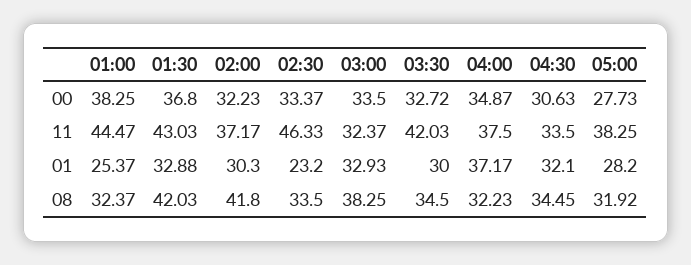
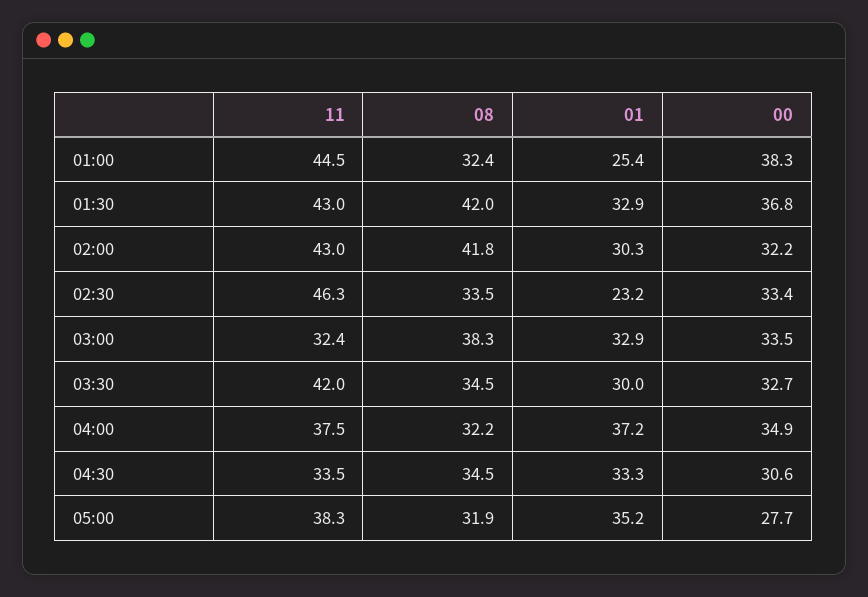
02:00, 11: 37.17 -> 43
04:30, 01: 32.1 -> 33.3
05:00, 01: 28.2 -> 35.2

